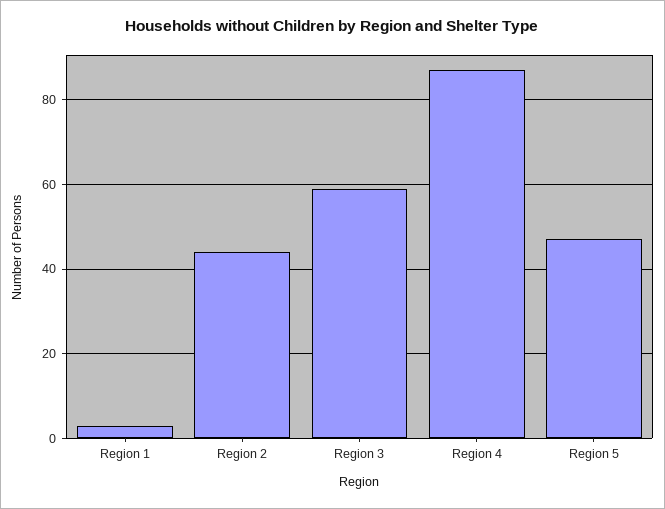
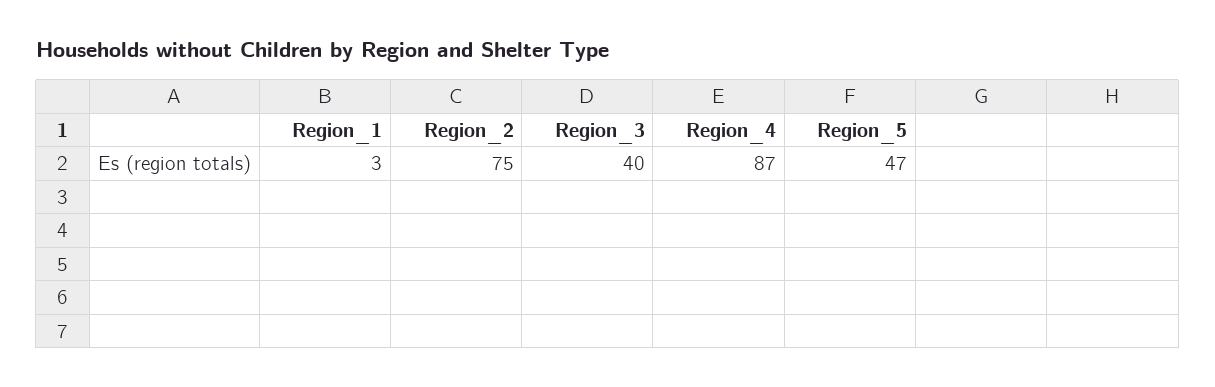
Region 2: 45 -> 75
Region 3: 60 -> 40

